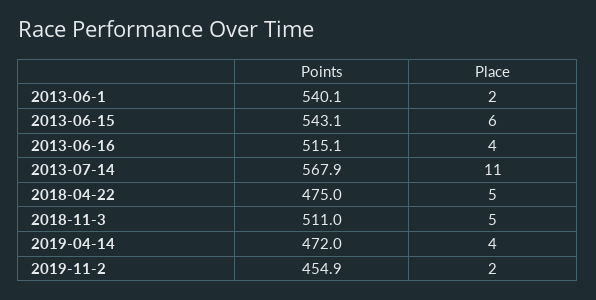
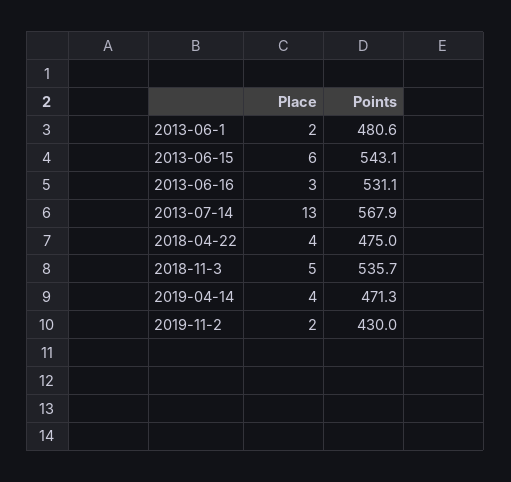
Points, 2013-06-1: 540.1 -> 480.6
Points, 2013-06-16: 515.1 -> 531.1
Place, 2013-06-16: 4 -> 3
Place, 2013-07-14: 11 -> 13
Place, 2018-04-22: 5 -> 4
Points, 2018-11-3: 511 -> 535.7
Points, 2019-04-14: 472 -> 471.3
Points, 2019-11-2: 454.9 -> 430

